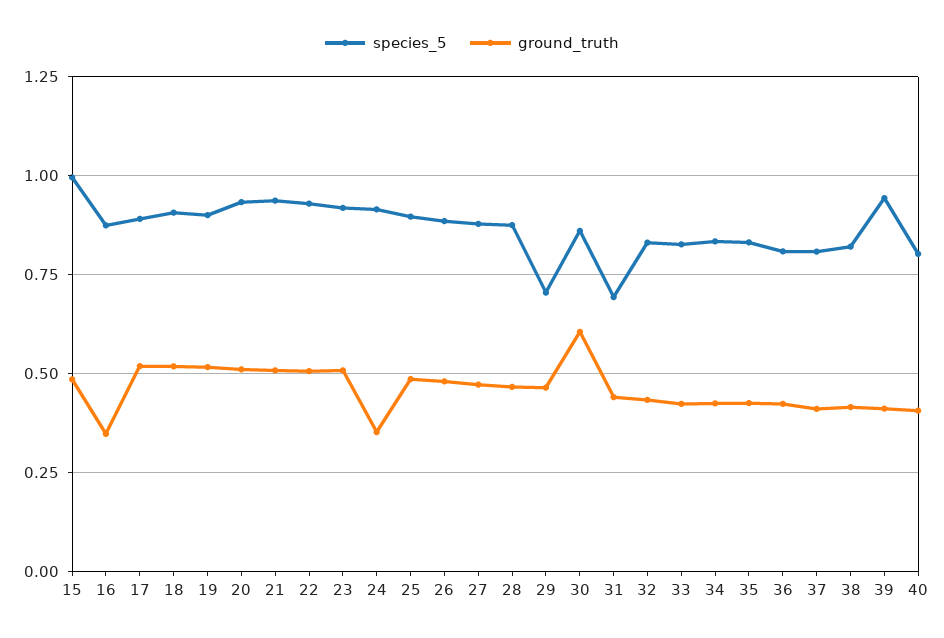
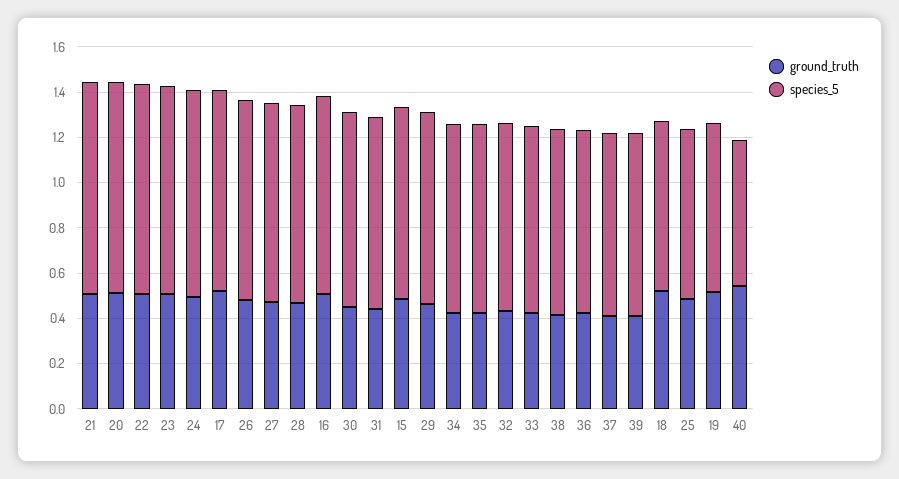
species_5, 15: 1 -> 0.85
ground_truth, 16: 0.35 -> 0.5
species_5, 18: 0.9 -> 0.75
species_5, 19: 0.9 -> 0.75
ground_truth, 24: 0.35 -> 0.5
species_5, 25: 0.9 -> 0.75
species_5, 29: 0.7 -> 0.85
ground_truth, 30: 0.6 -> 0.45
species_5, 31: 0.7 -> 0.85
species_5, 39: 0.95 -> 0.8
species_5, 40: 0.8 -> 0.65
ground_truth, 40: 0.4 -> 0.55

